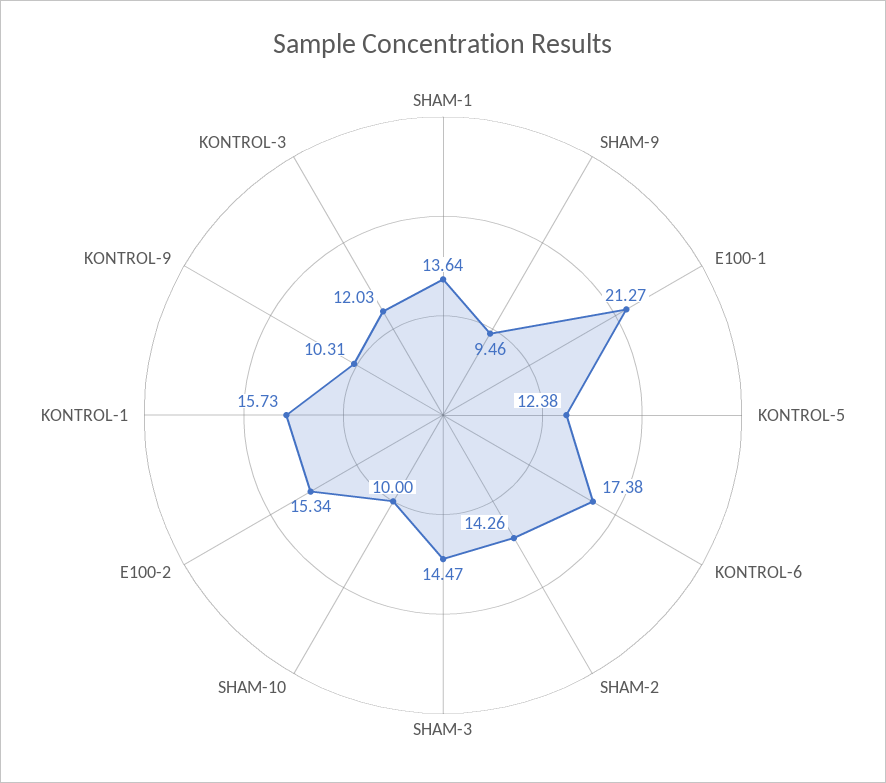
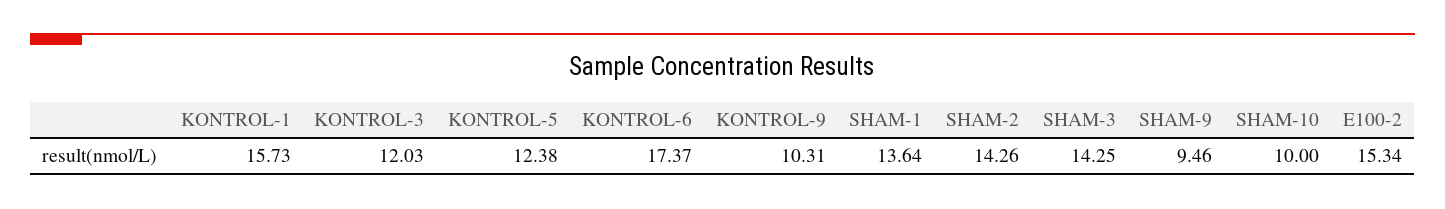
E100-1: 21.27 -> none
KONTROL-6: 17.38 -> 17.37
SHAM-3: 14.47 -> 14.25

